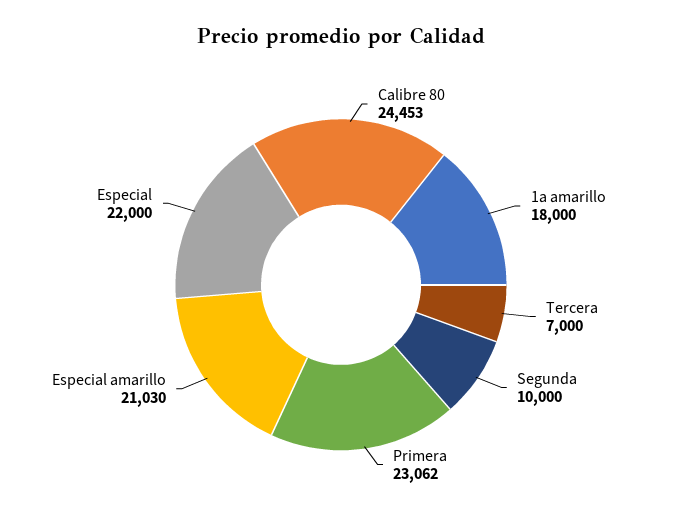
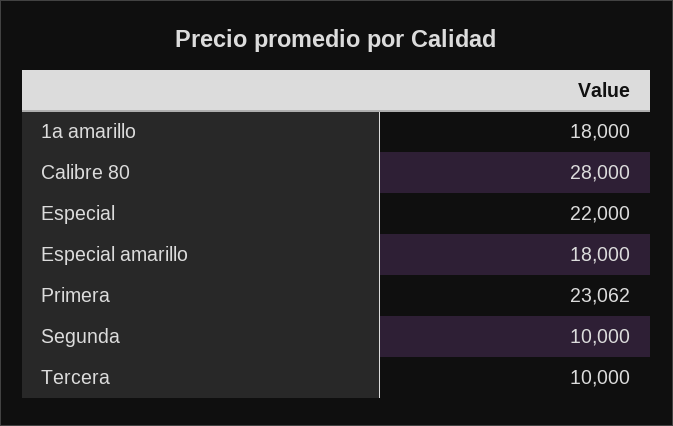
Calibre 80: 24453 -> 28000
Tercera: 7000 -> 10000
Especial amarillo: 21030 -> 18000

